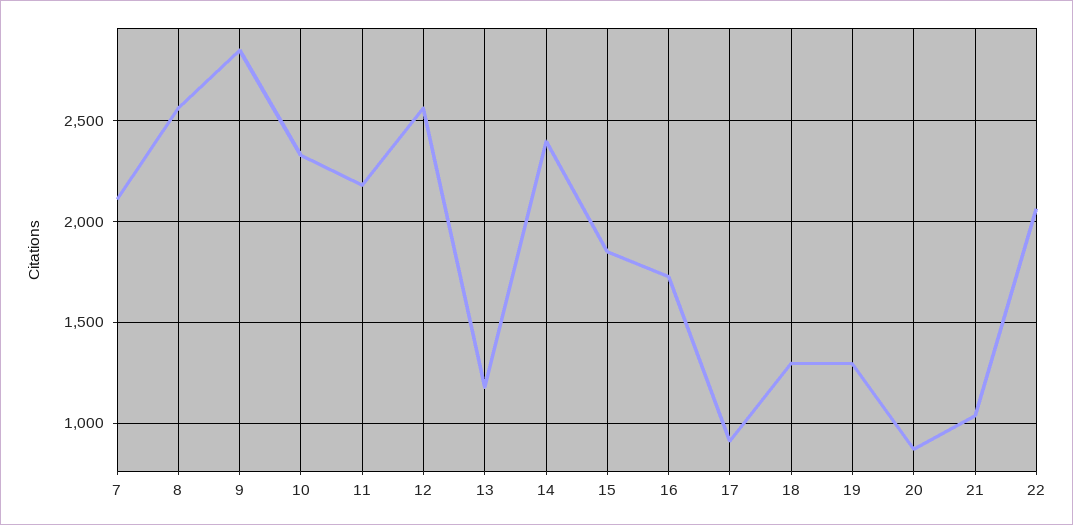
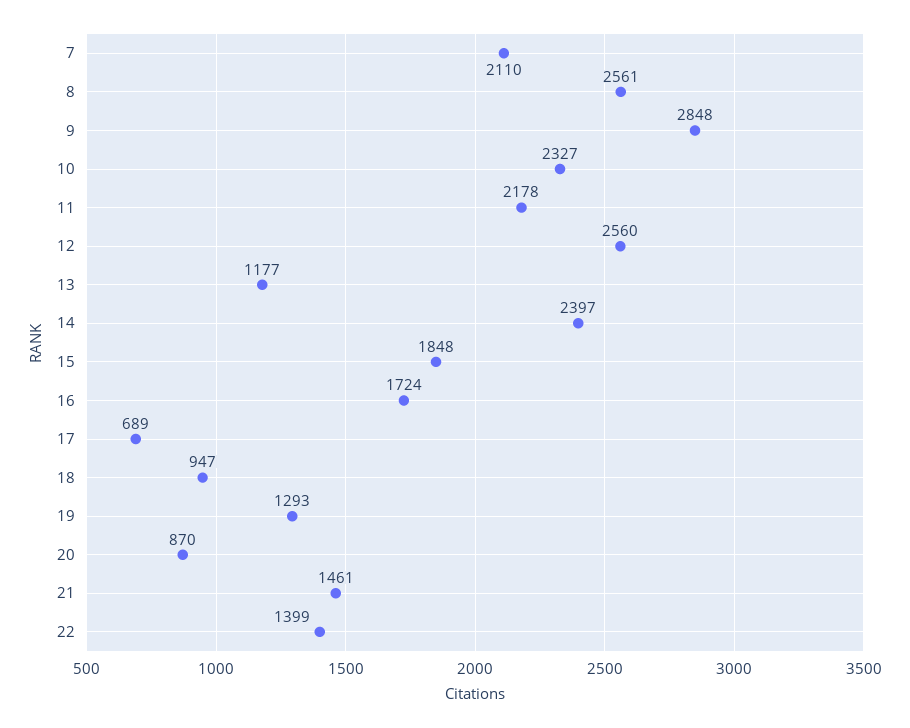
17: 900 -> 689
18: 1300 -> 947
21: 1050 -> 1461
22: 2050 -> 1399

